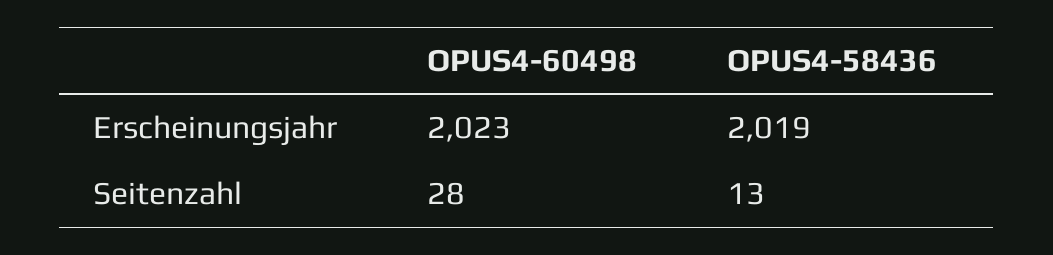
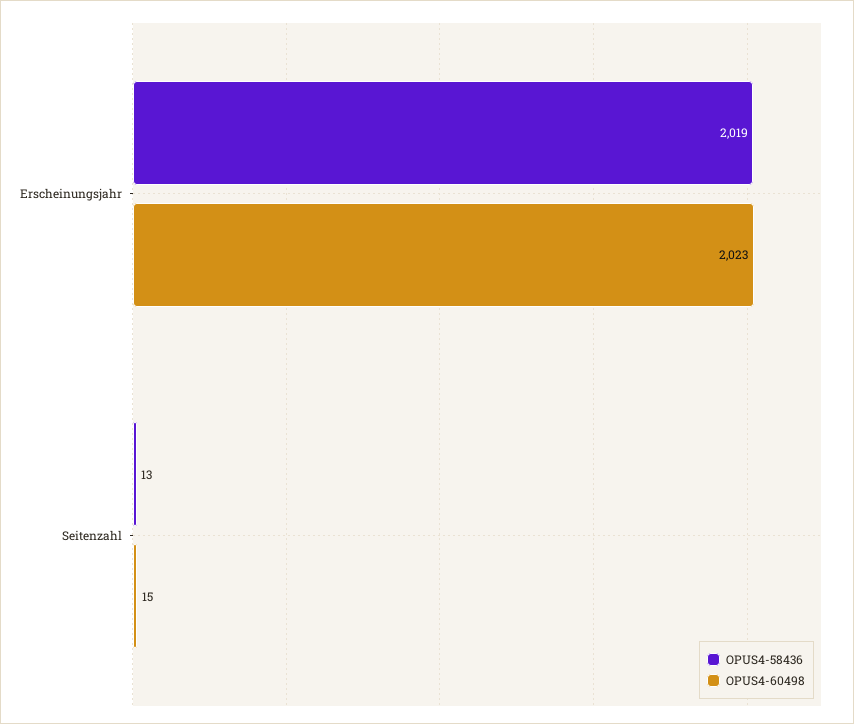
OPUS4-60498, Seitenzahl: 28 -> 15

